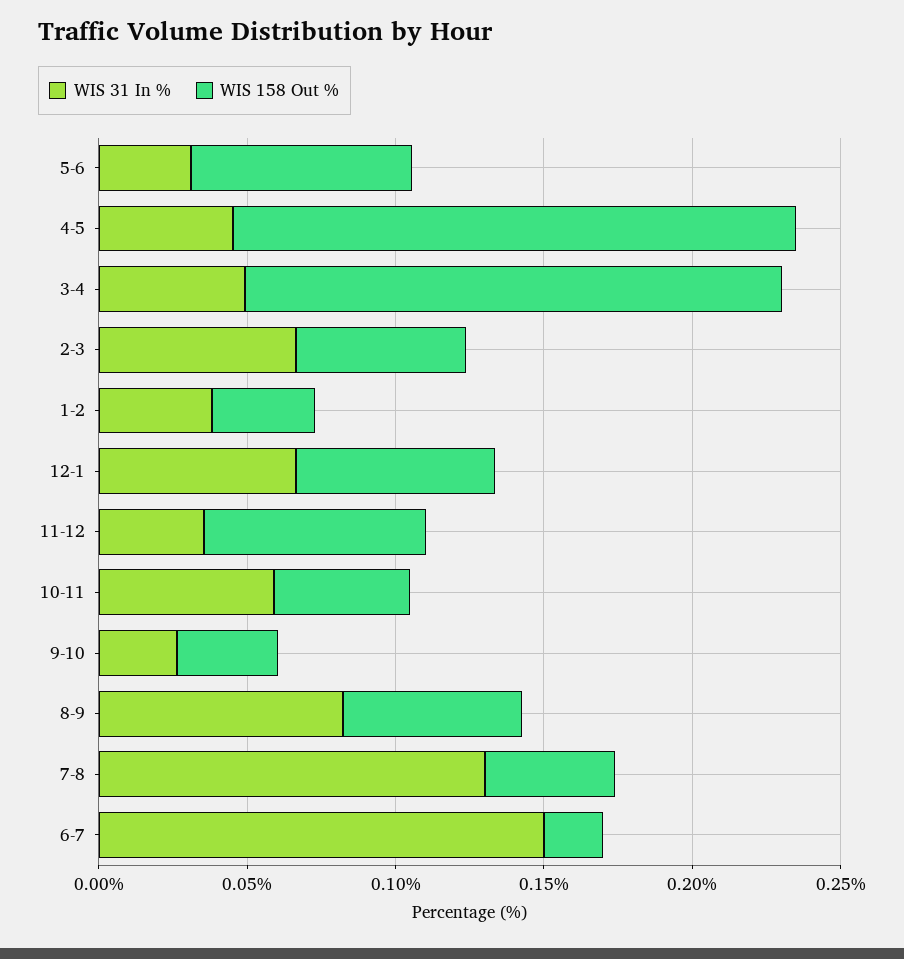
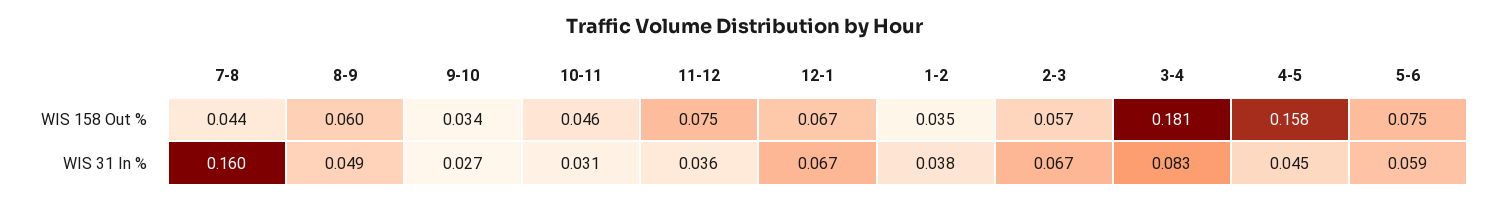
WIS 31 In %, 5-6: 0.03 -> 0.059
WIS 158 Out %, 4-5: 0.19 -> 0.158
WIS 31 In %, 3-4: 0.05 -> 0.083
WIS 31 In %, 10-11: 0.06 -> 0.031
WIS 31 In %, 8-9: 0.08 -> 0.049
WIS 31 In %, 7-8: 0.13 -> 0.16
WIS 31 In %, 6-7: 0.15 -> none
WIS 158 Out %, 6-7: 0.02 -> none

